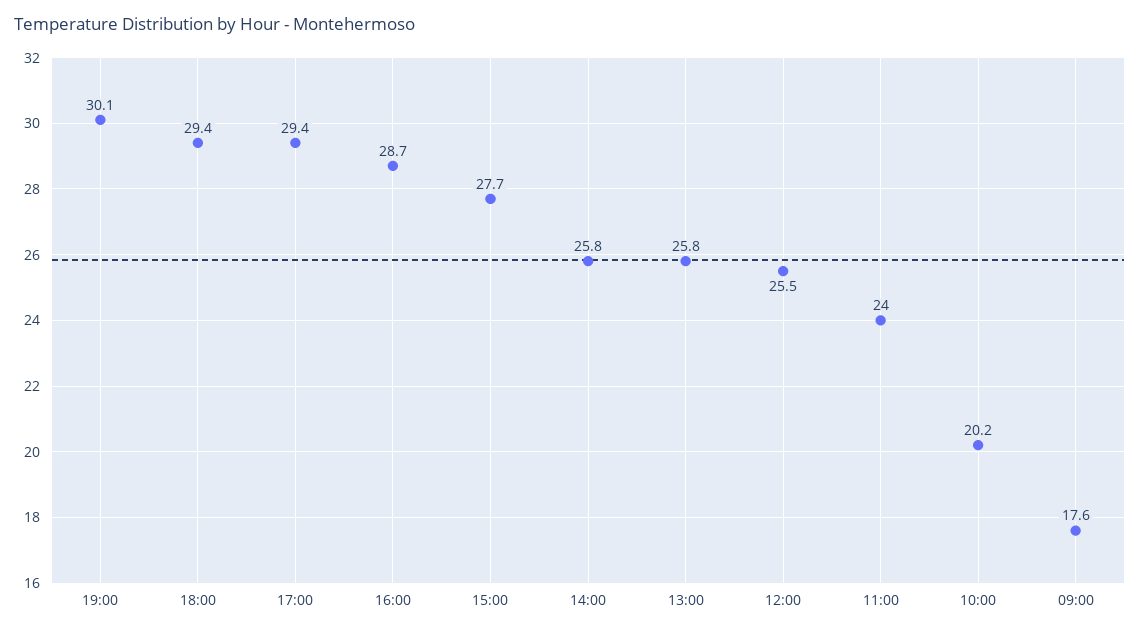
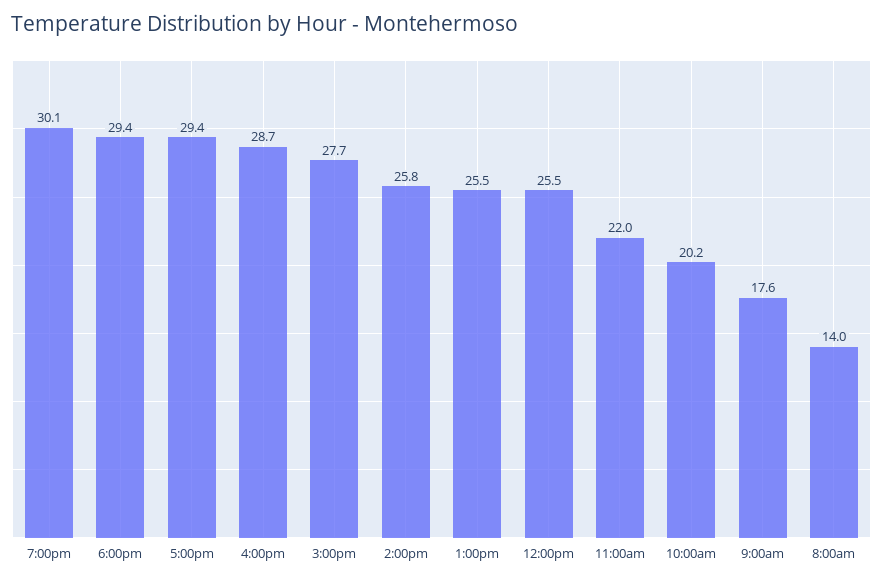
13:00: 25.8 -> 25.5
11:00: 24 -> 22
8:00am: none -> 14

